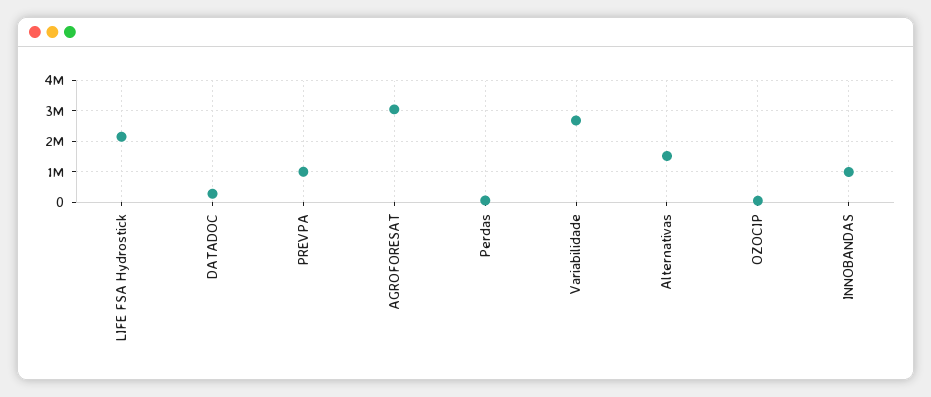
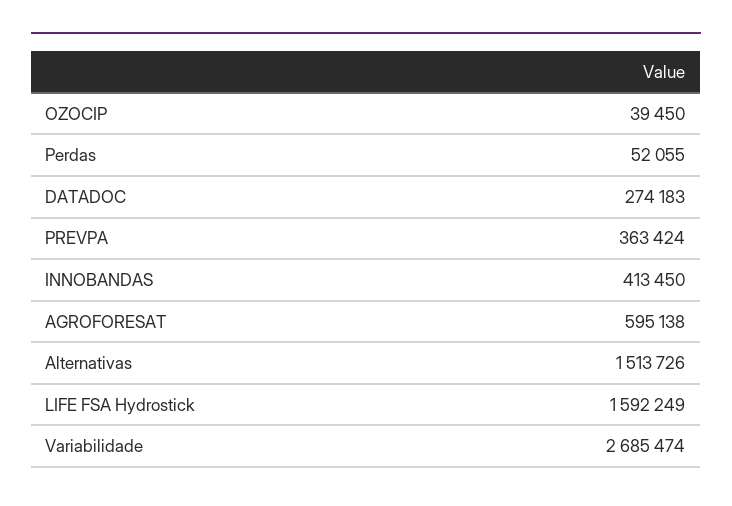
LIFE FSA Hydrostick: 2200000 -> 1592249
PREVPA: 1000000 -> 363424
AGROFORESAT: 3000000 -> 595138
INNOBANDAS: 1000000 -> 413450

